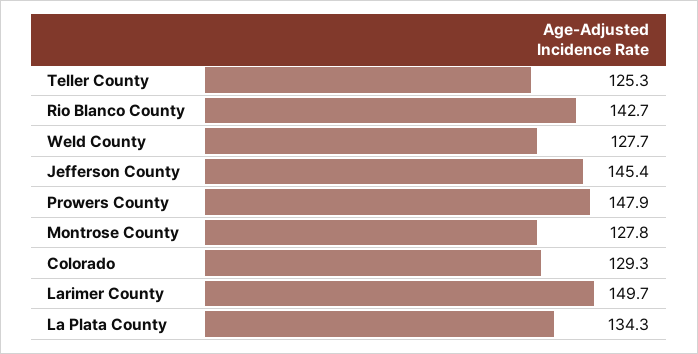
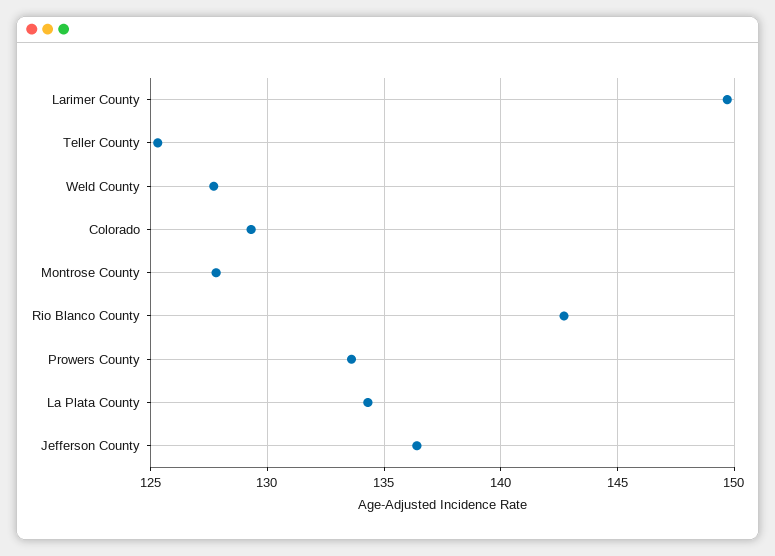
Jefferson County: 145.4 -> 136.5
Prowers County: 147.9 -> 133.5

